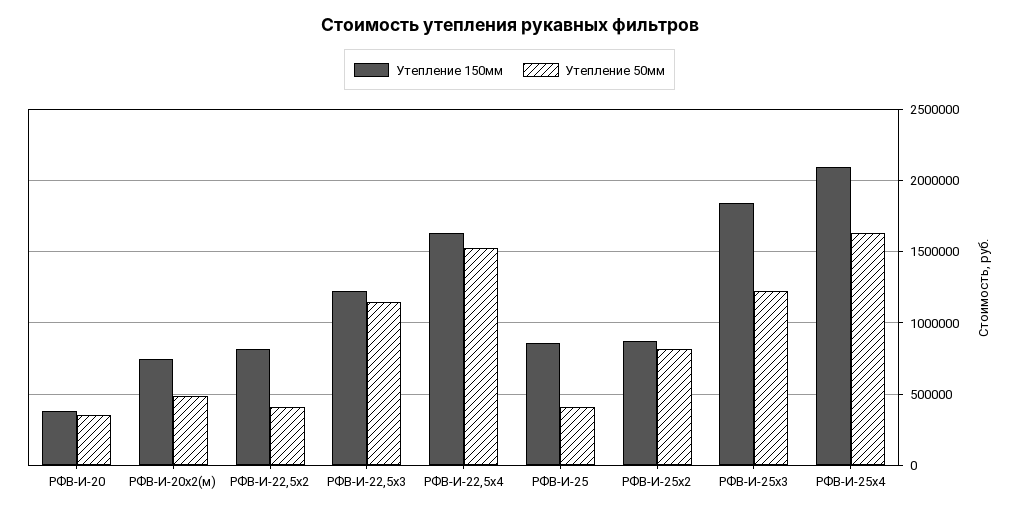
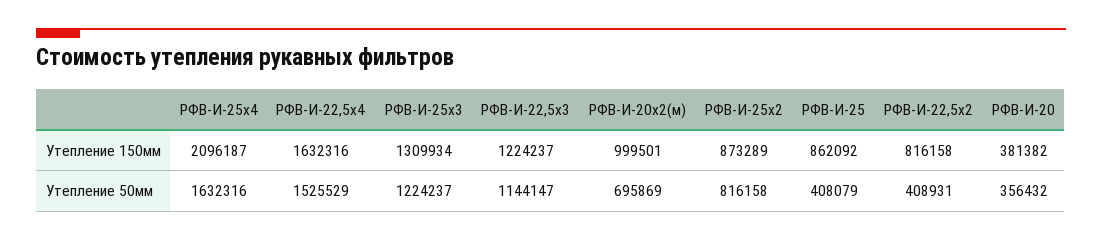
Утепление 150мм, РФВ-И-20х2(м): 750000 -> 999501
Утепление 50мм, РФВ-И-20х2(м): 500000 -> 695869
Утепление 150мм, РФВ-И-25х3: 1850000 -> 1309934

